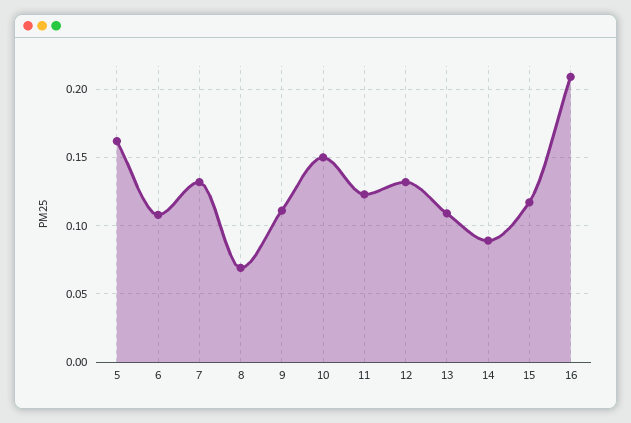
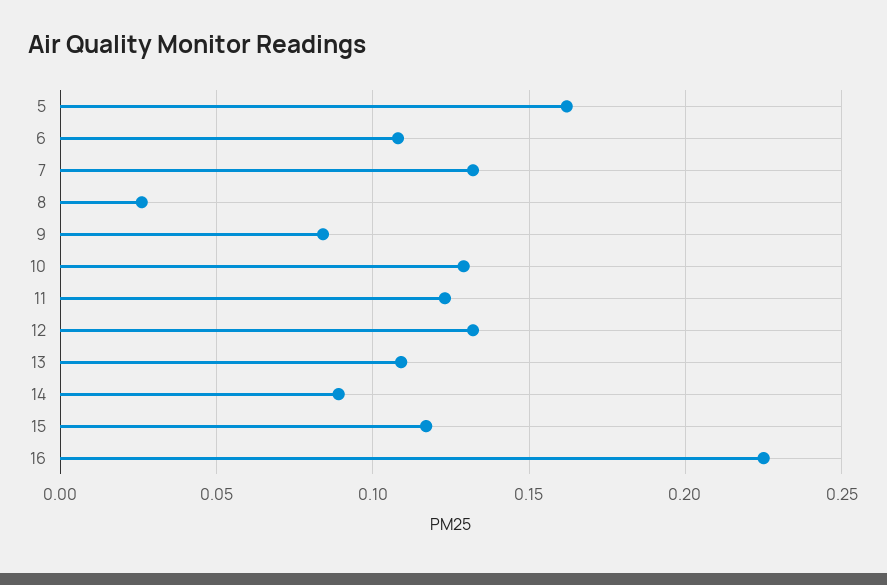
8: 0.07 -> 0.025
9: 0.11 -> 0.085
10: 0.15 -> 0.13
16: 0.21 -> 0.225

